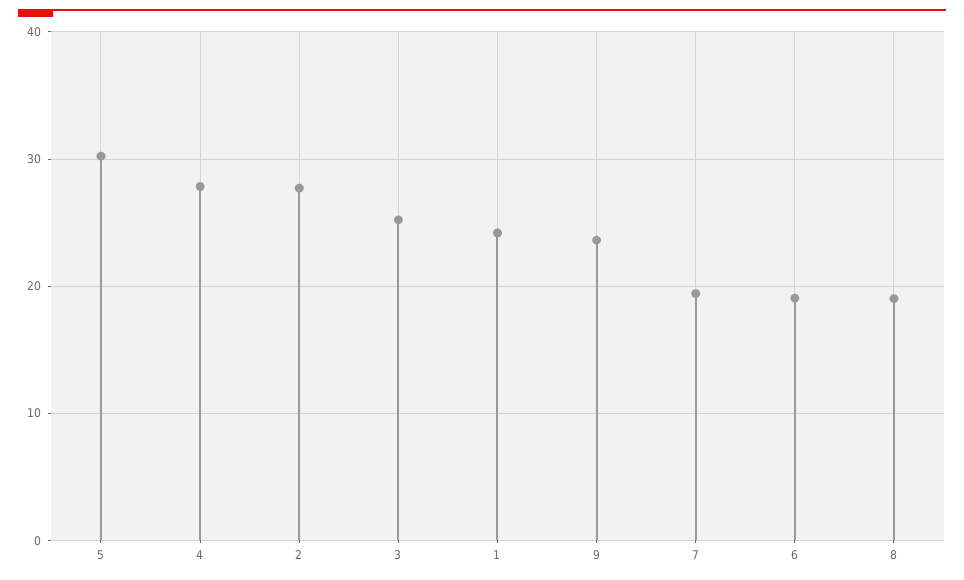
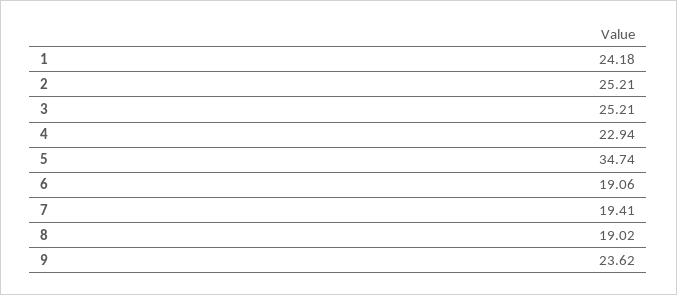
5: 30 -> 34.74
4: 28 -> 22.94
2: 28 -> 25.21

